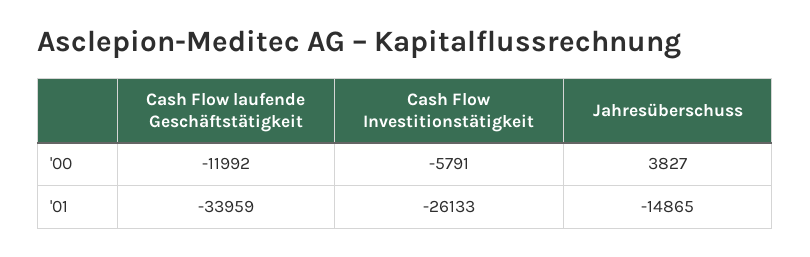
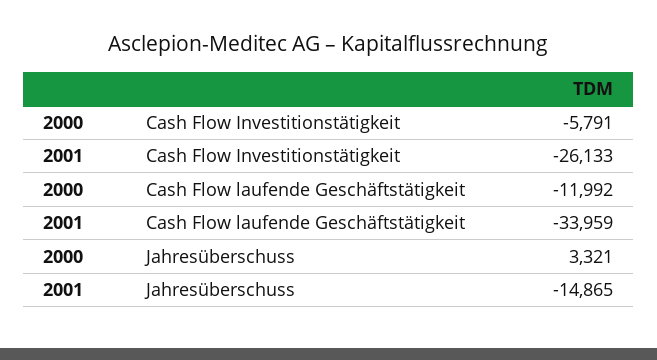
Jahresüberschuss, '00: 3827 -> 3321

